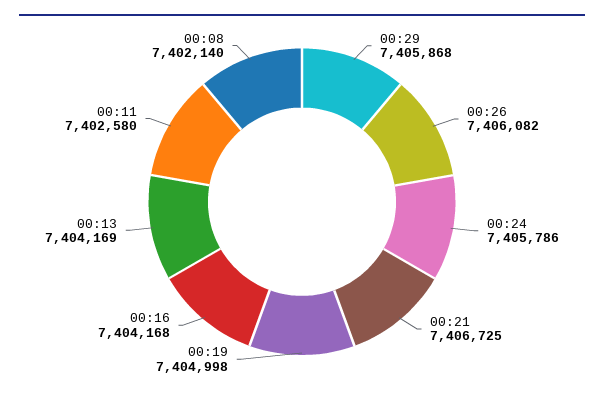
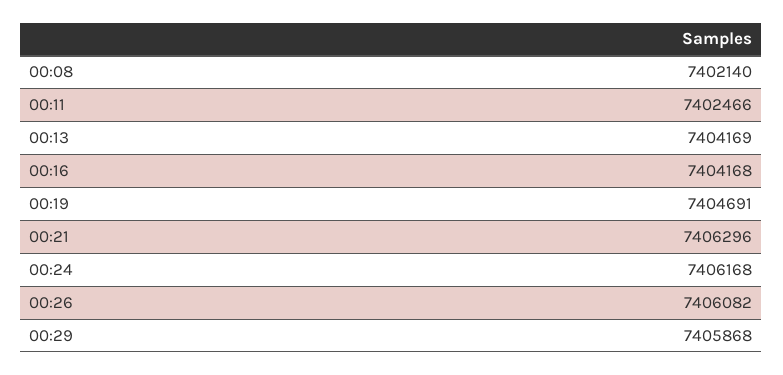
00:24: 7405786 -> 7406168
00:21: 7406725 -> 7406296
00:19: 7404998 -> 7404691
00:11: 7402580 -> 7402466

